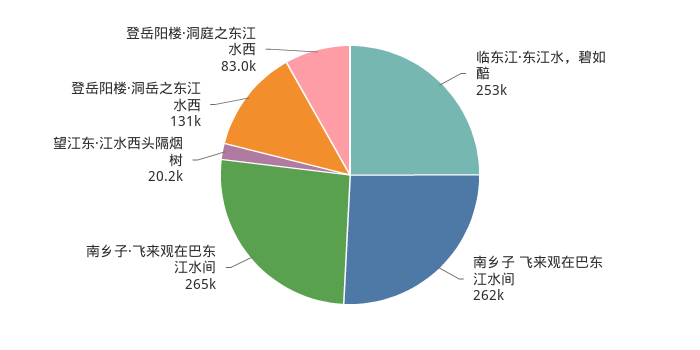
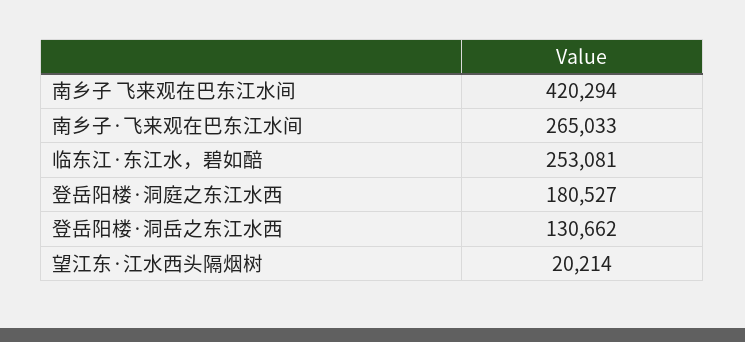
南乡子 飞来观在巴东江水间: 262000 -> 420294
登岳阳楼·洞庭之东江水西: 83000 -> 180527

